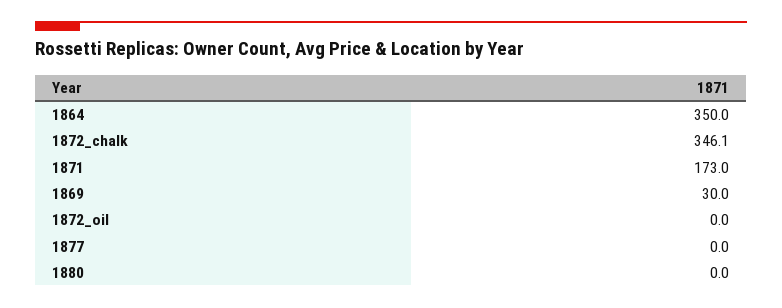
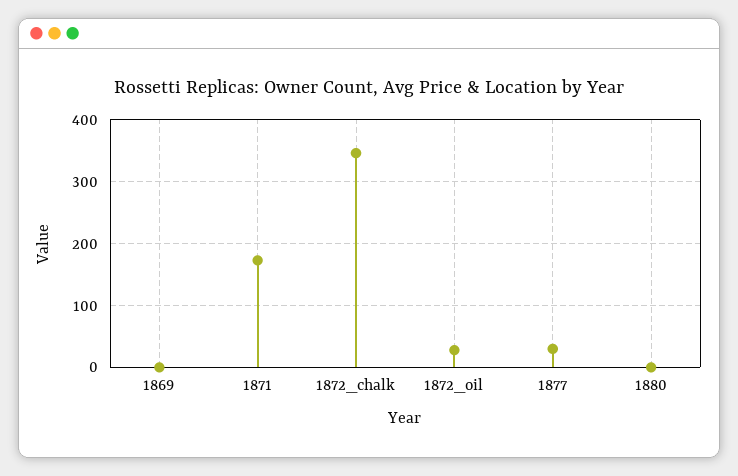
1864: 350 -> none
1869: 30 -> 0
1872_oil: 0 -> 30
1877: 0 -> 30

